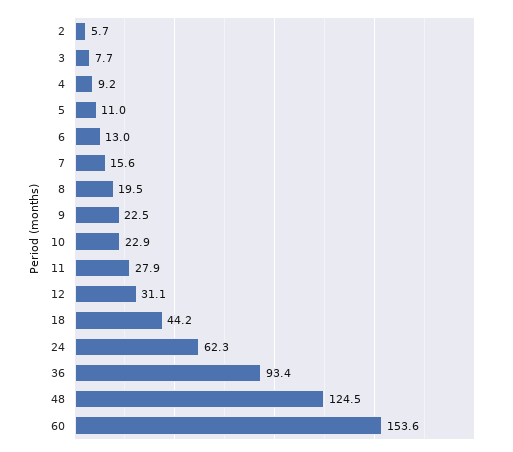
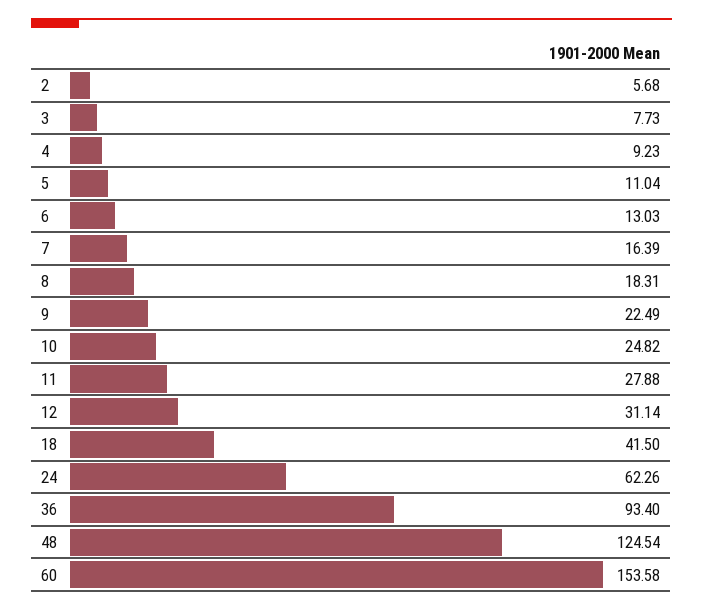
7: 15.6 -> 16.39
8: 19.5 -> 18.31
10: 22.9 -> 24.82
18: 44.2 -> 41.5

